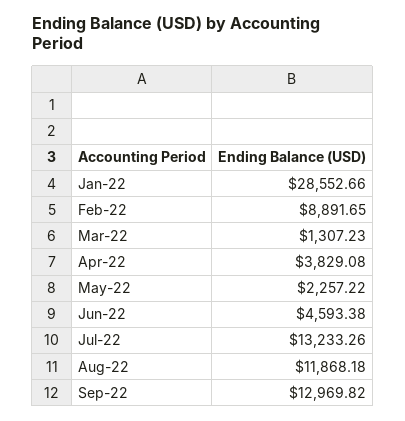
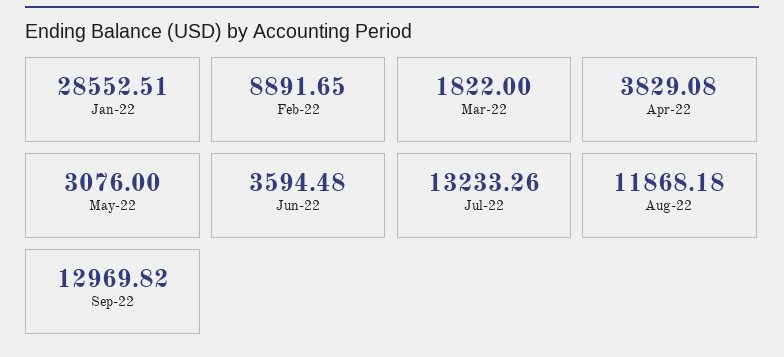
Jan-22: 28552.66 -> 28552.51
Mar-22: 1307.23 -> 1822
May-22: 2257.22 -> 3076
Jun-22: 4593.38 -> 3594.48

